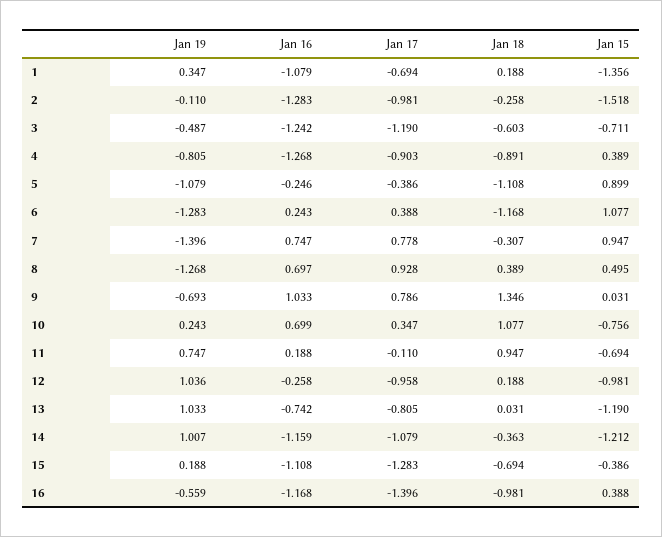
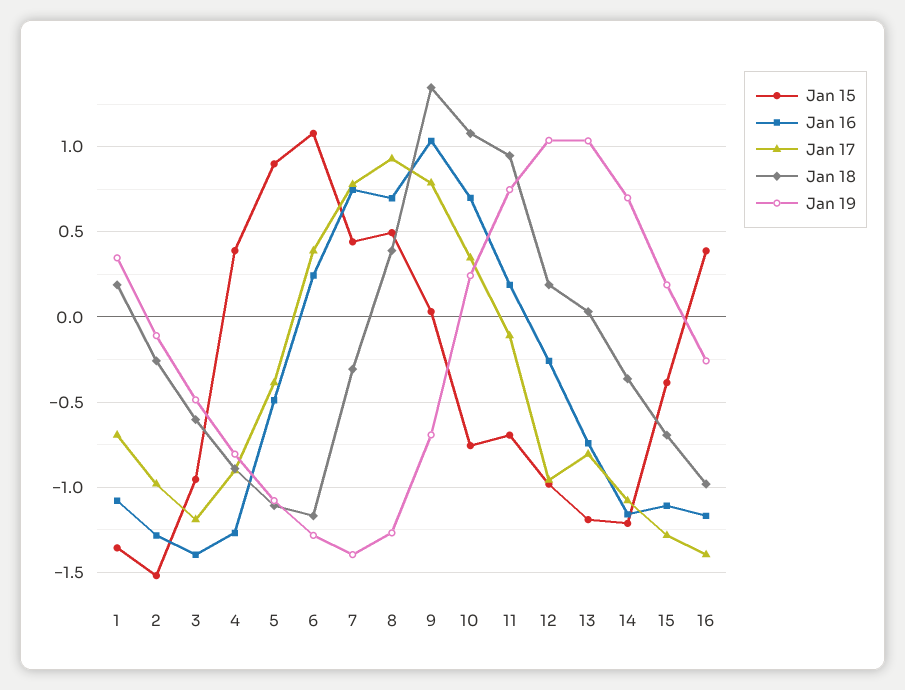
Jan 16, 3: -1.242 -> -1.4
Jan 15, 3: -0.711 -> -0.95
Jan 16, 5: -0.246 -> -0.5
Jan 15, 7: 0.947 -> 0.45
Jan 19, 14: 1.007 -> 0.7
Jan 19, 16: -0.559 -> -0.25

